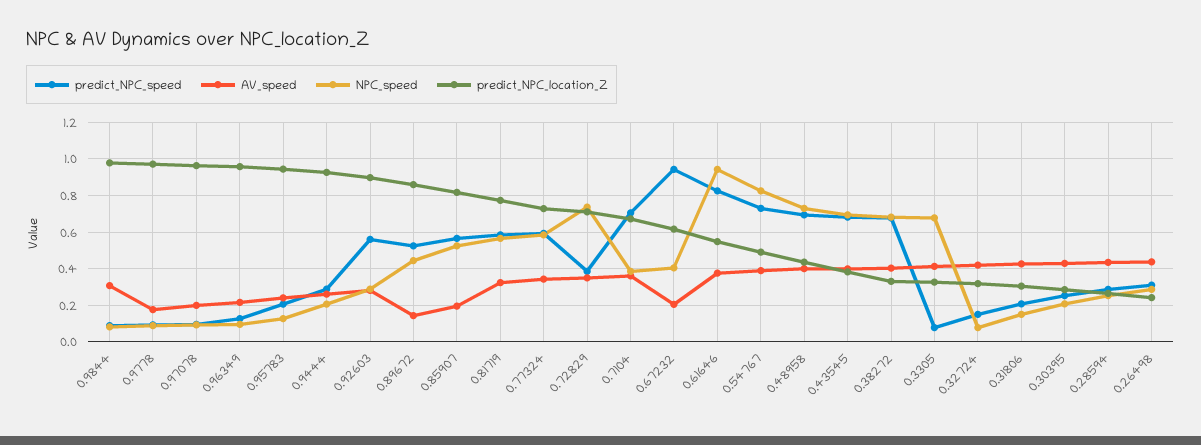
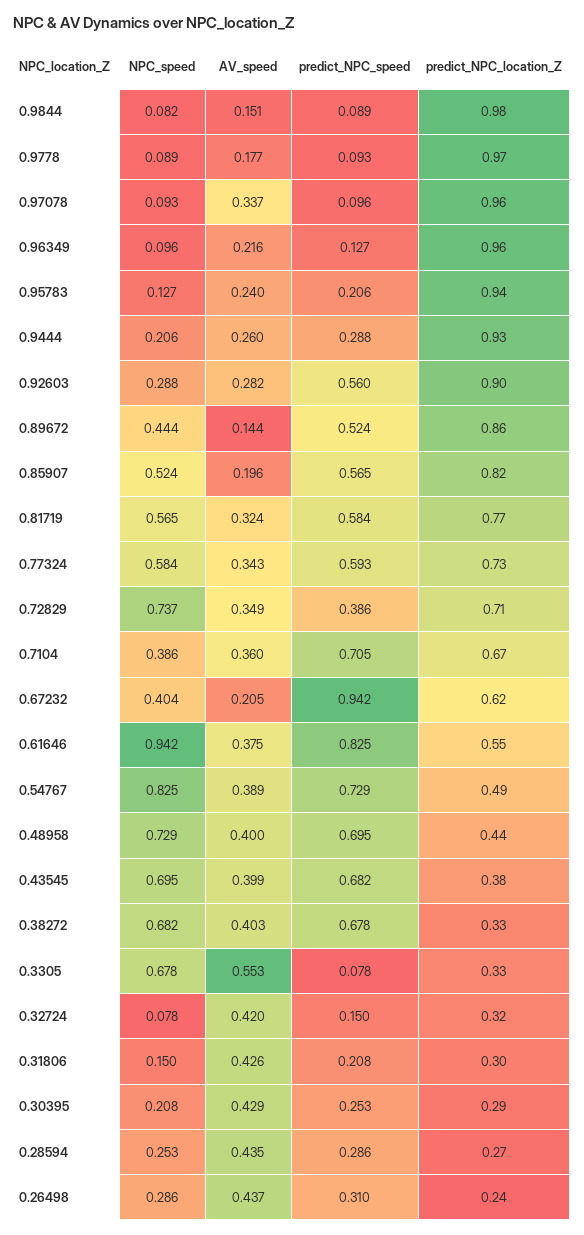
AV_speed, 0.9844: 0.3 -> 0.151
AV_speed, 0.97078: 0.2 -> 0.337
AV_speed, 0.3305: 0.4 -> 0.553

